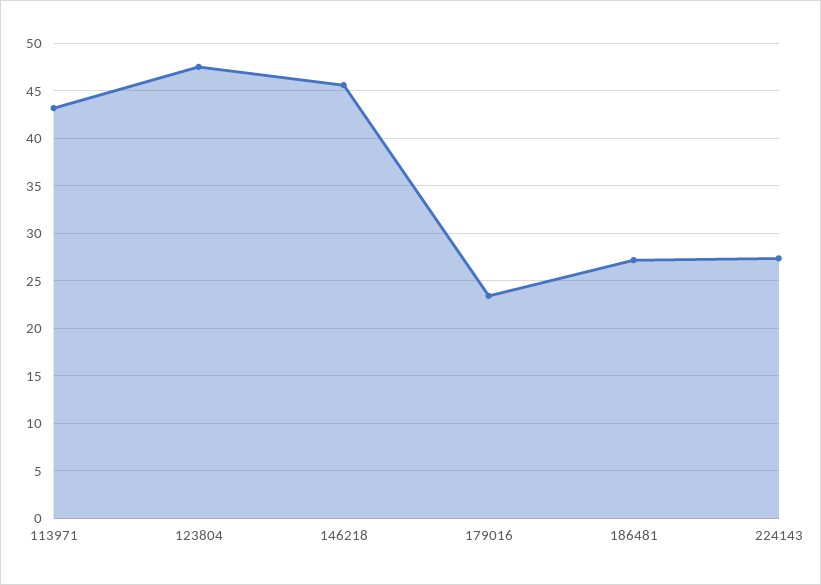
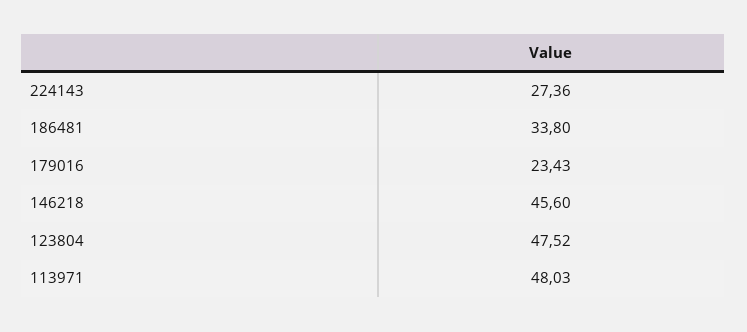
113971: 43 -> 48.03
186481: 27 -> 33.8

